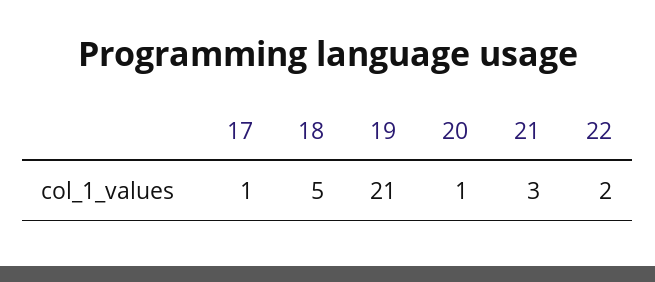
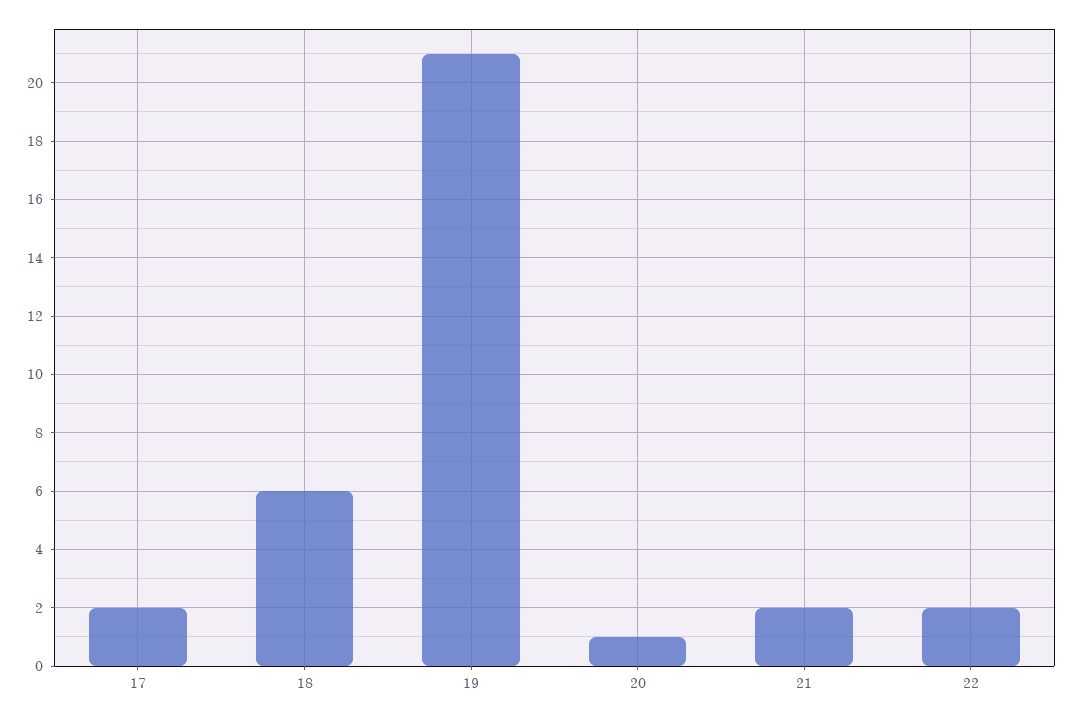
17: 1 -> 2
18: 5 -> 6
21: 3 -> 2

